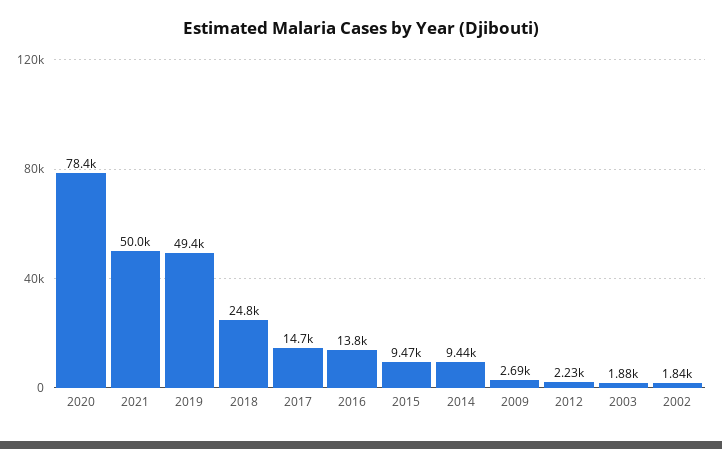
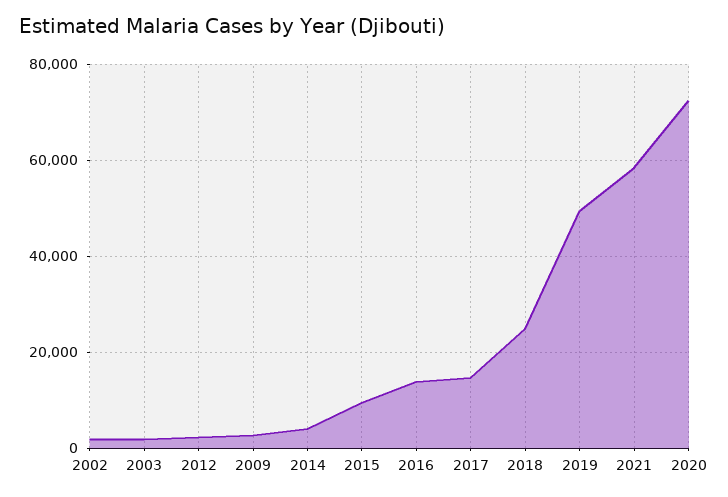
2020: 78400 -> 72000
2021: 50000 -> 58000
2014: 9440 -> 4000

